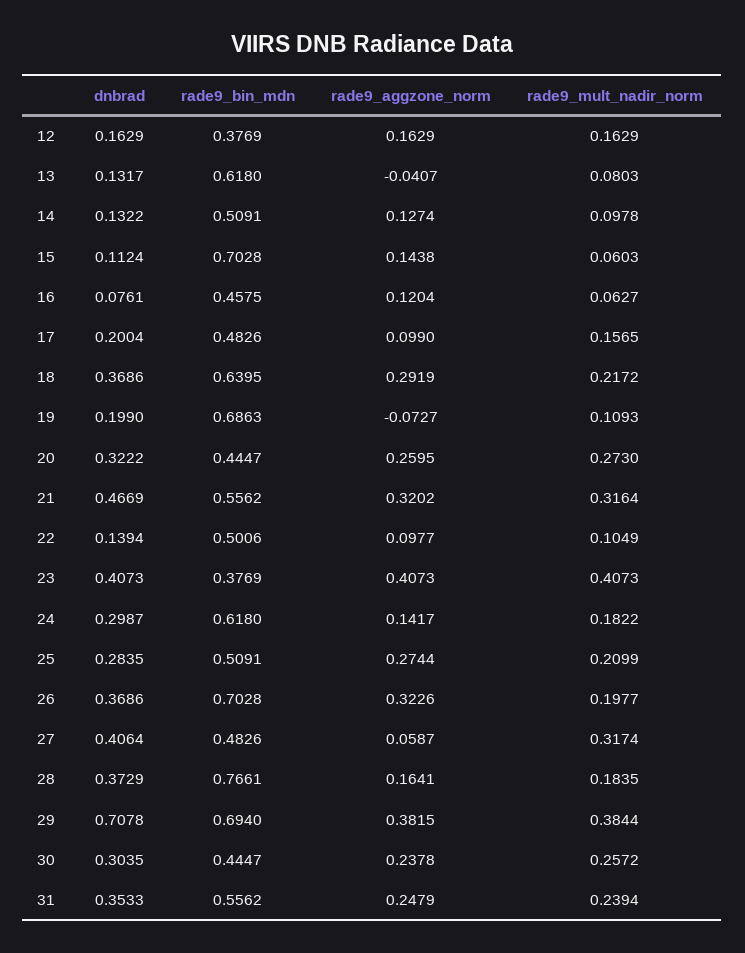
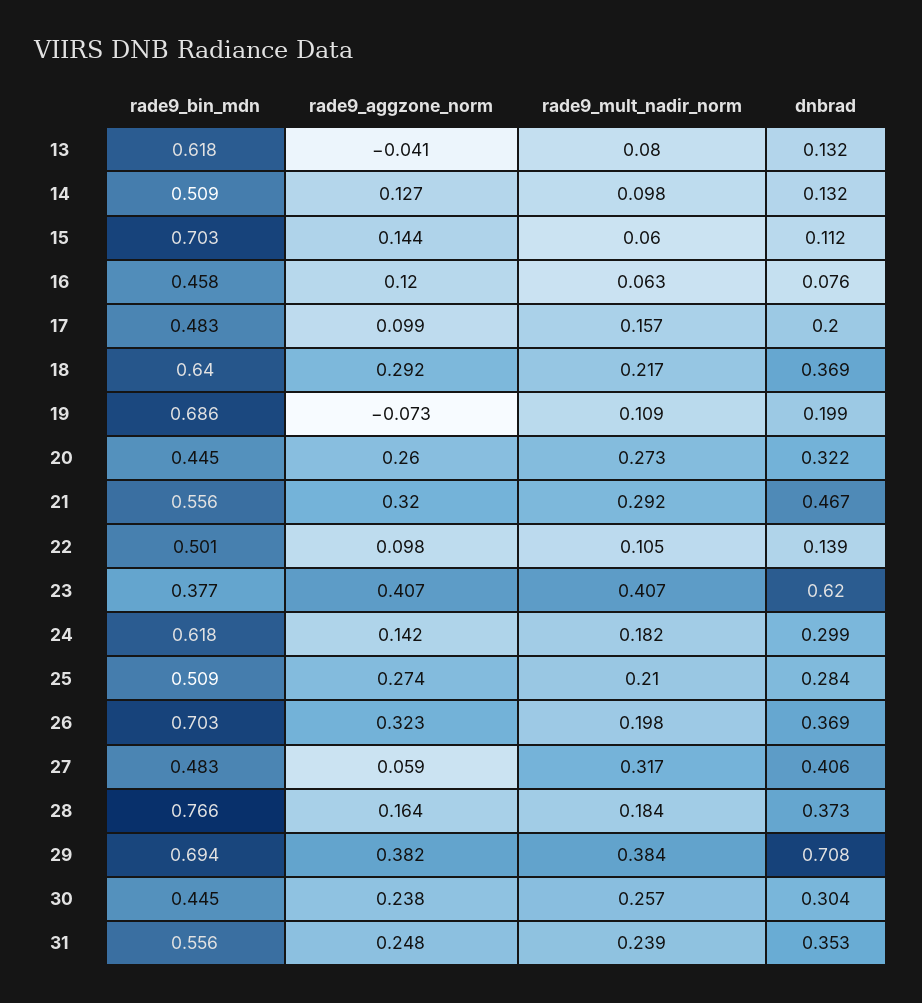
dnbrad, 12: 0.1629 -> none
rade9_bin_mdn, 12: 0.3769 -> none
rade9_aggzone_norm, 12: 0.1629 -> none
rade9_mult_nadir_norm, 12: 0.1629 -> none
rade9_mult_nadir_norm, 21: 0.3164 -> 0.292
dnbrad, 23: 0.4073 -> 0.62

